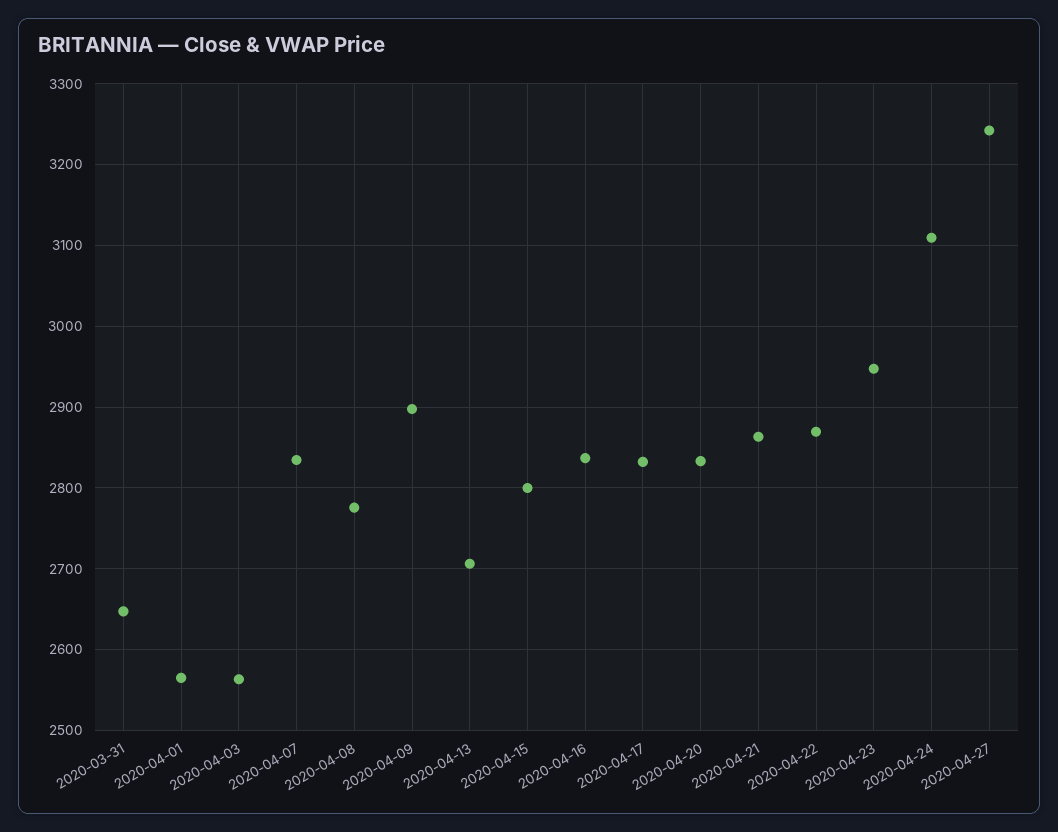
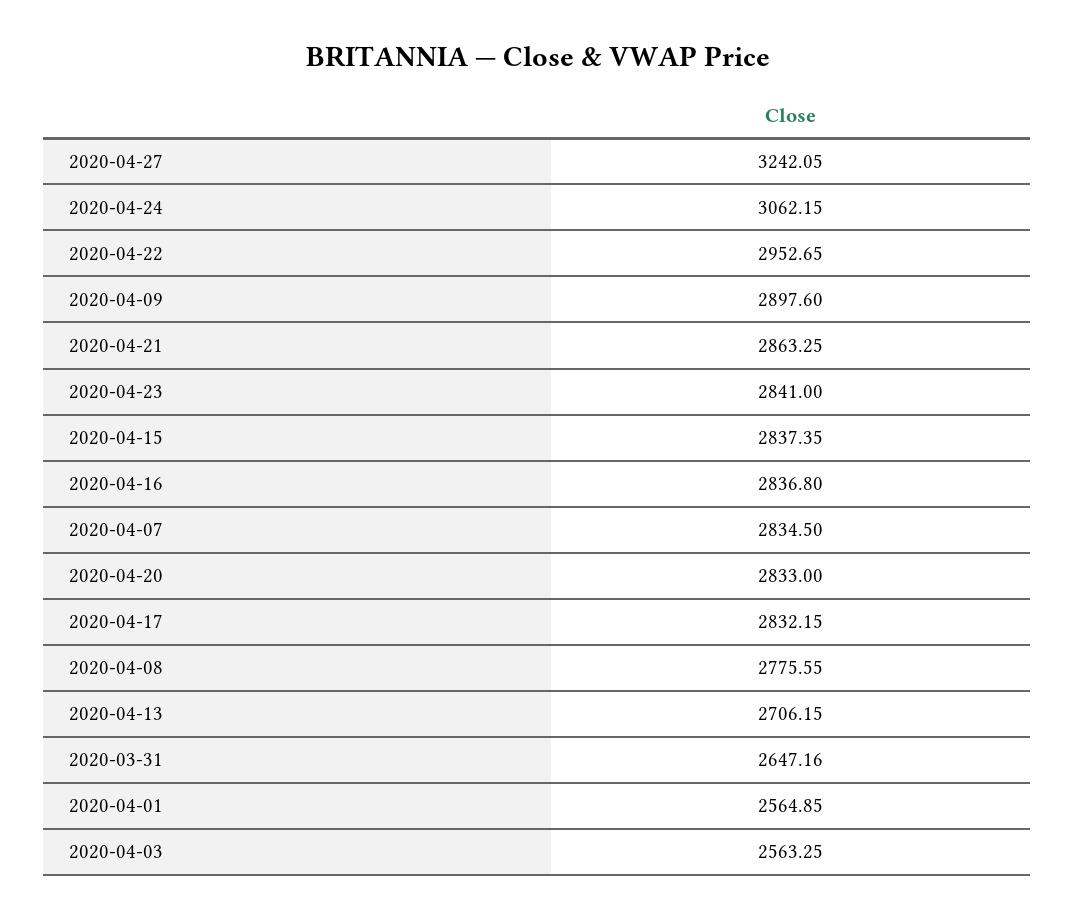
2020-04-15: 2800 -> 2837.35
2020-04-22: 2870 -> 2952.65
2020-04-23: 2950 -> 2841
2020-04-24: 3110 -> 3062.15

